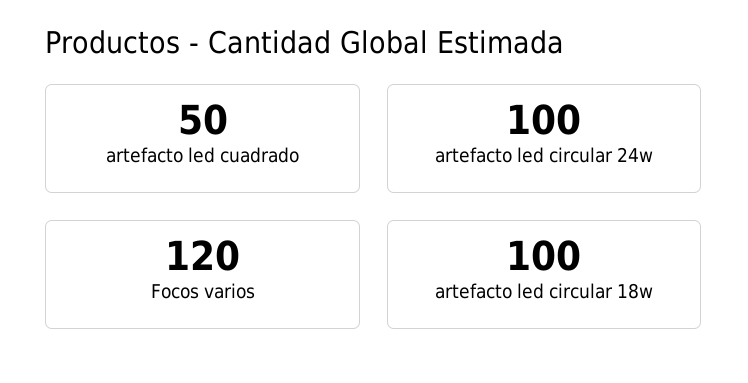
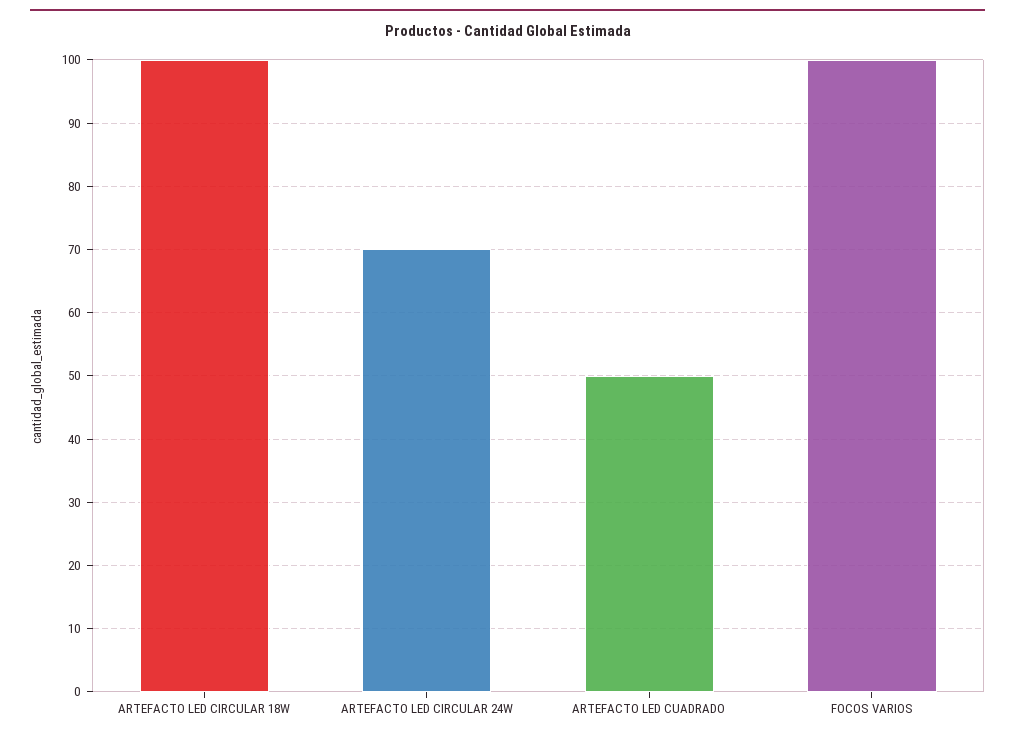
artefacto led circular 24w: 100 -> 70
Focos varios: 120 -> 100

